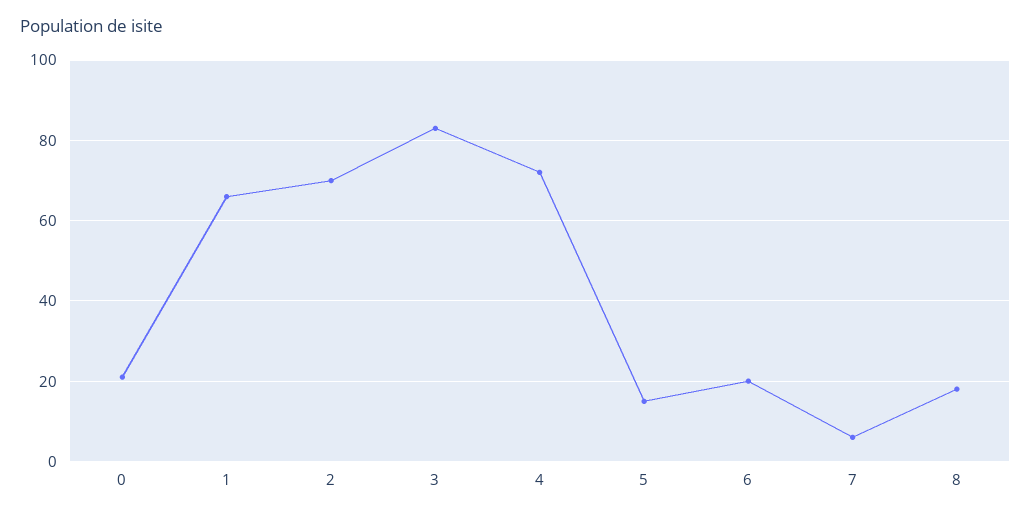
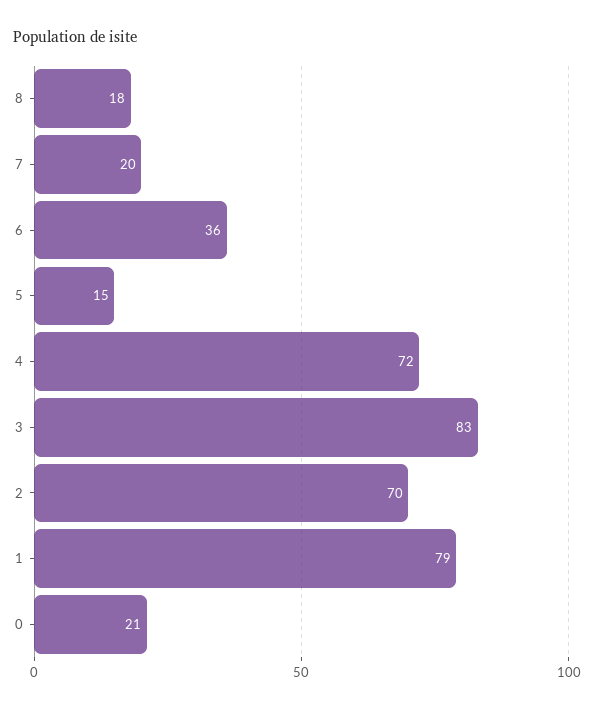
1: 65 -> 79
6: 20 -> 36
7: 5 -> 20

